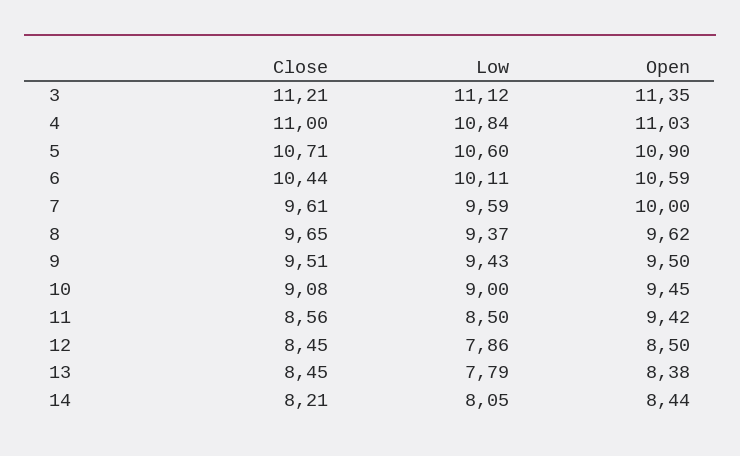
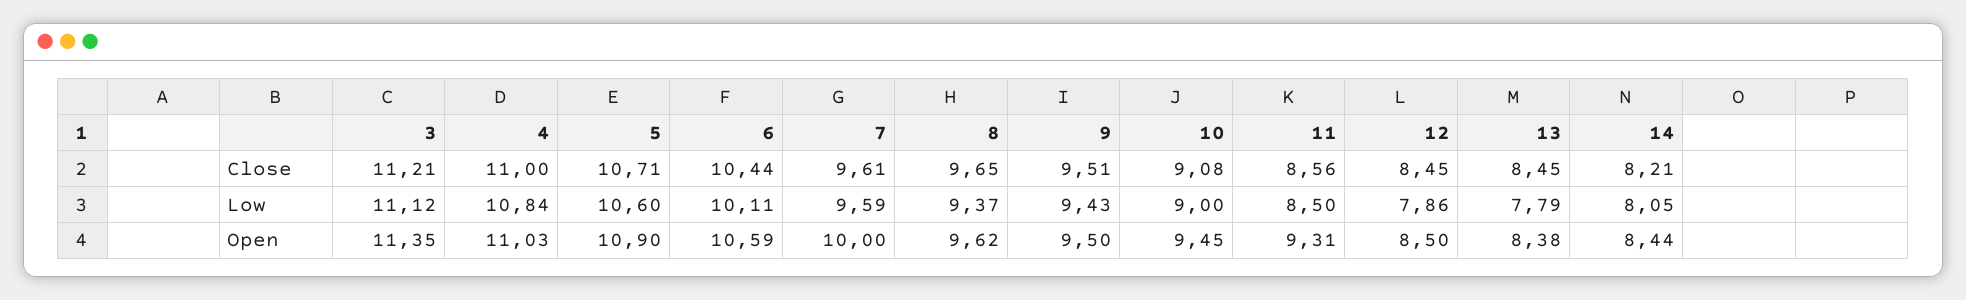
Open, 11: 9.42 -> 9.31

